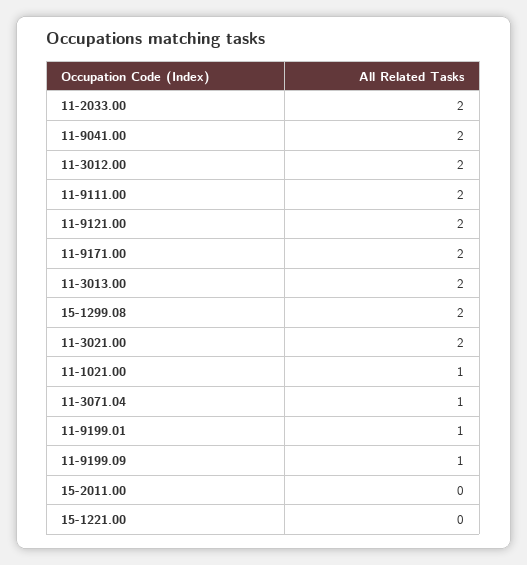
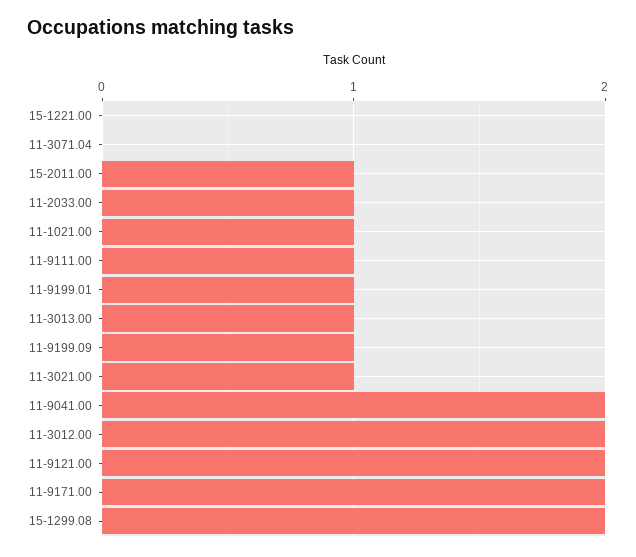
11-2033.00: 2 -> 1
11-9111.00: 2 -> 1
11-3013.00: 2 -> 1
11-3021.00: 2 -> 1
11-3071.04: 1 -> 0
15-2011.00: 0 -> 1

